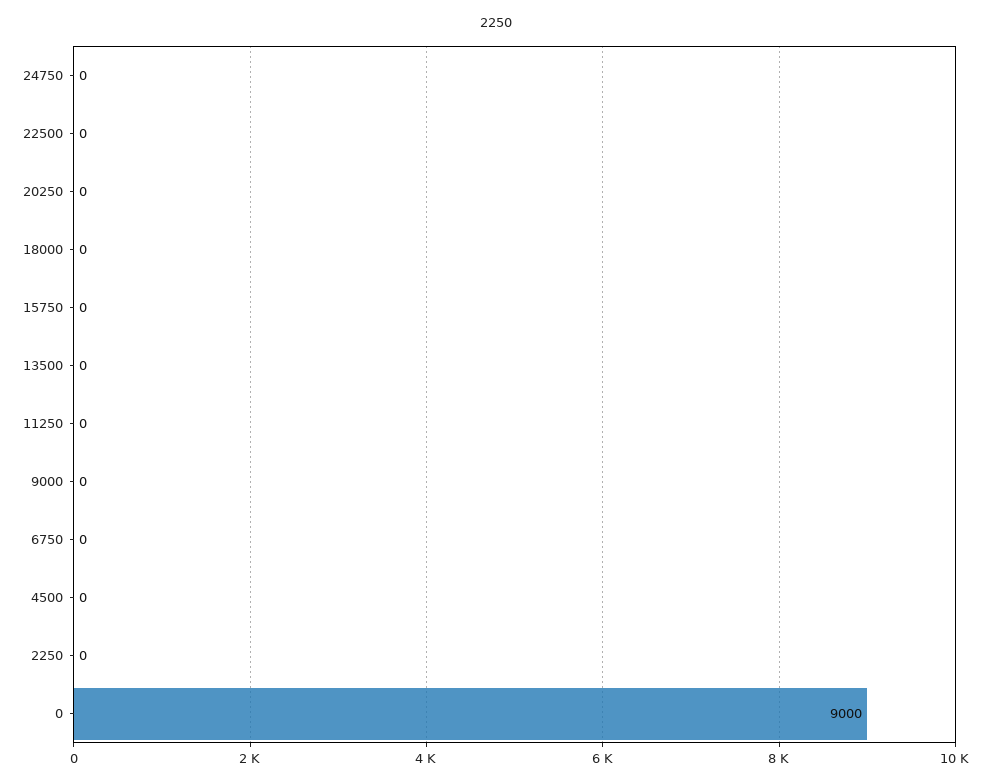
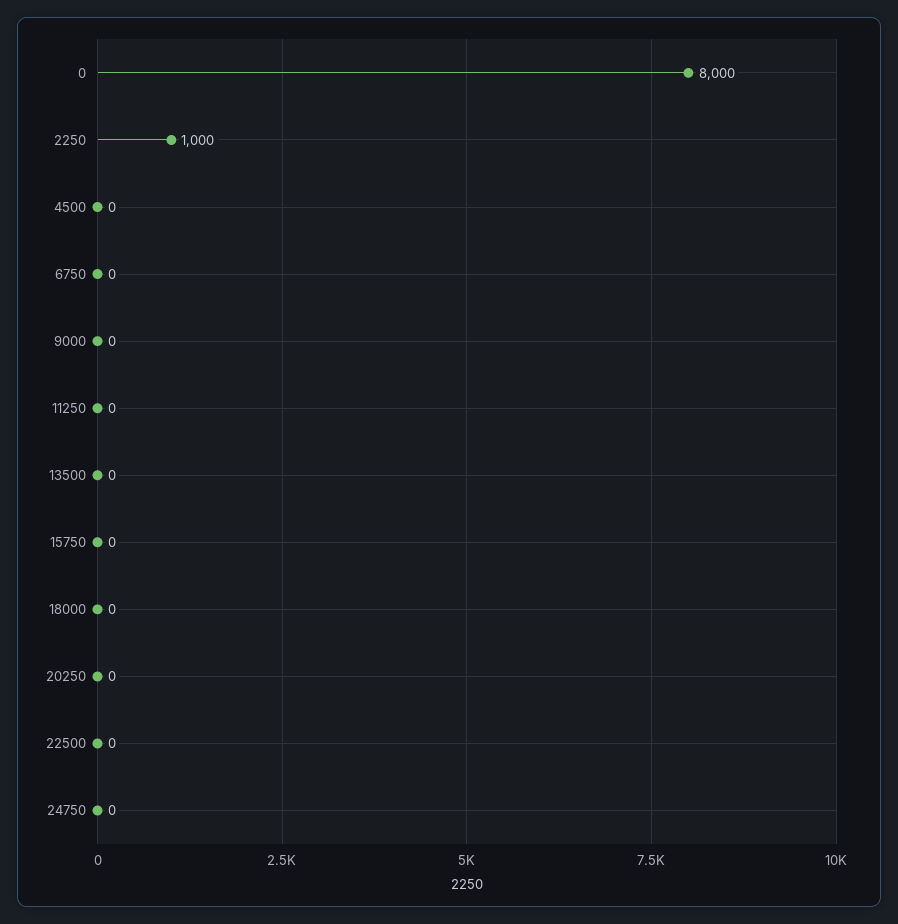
2250: 0 -> 1000
0: 9000 -> 8000

